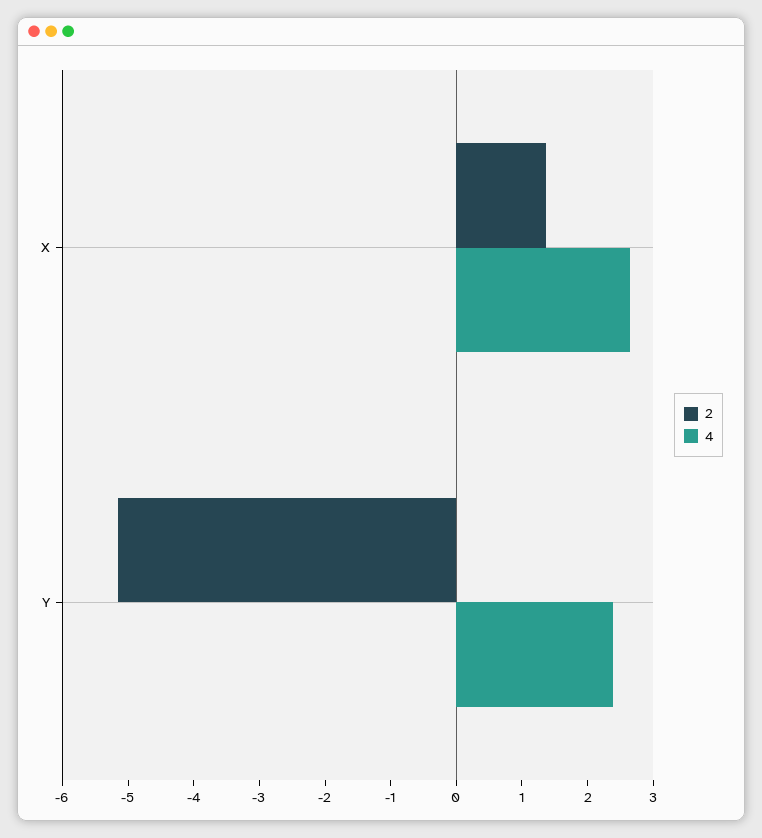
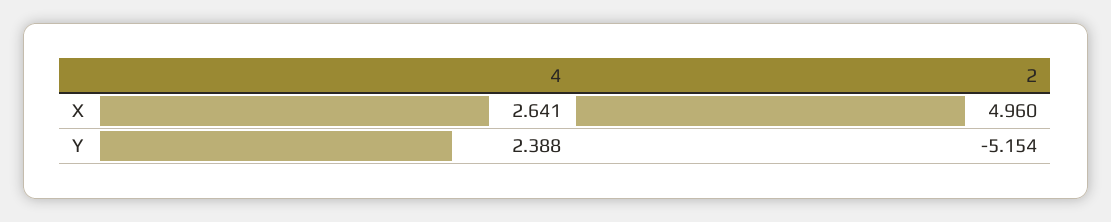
2, X: 1.4 -> 4.96

